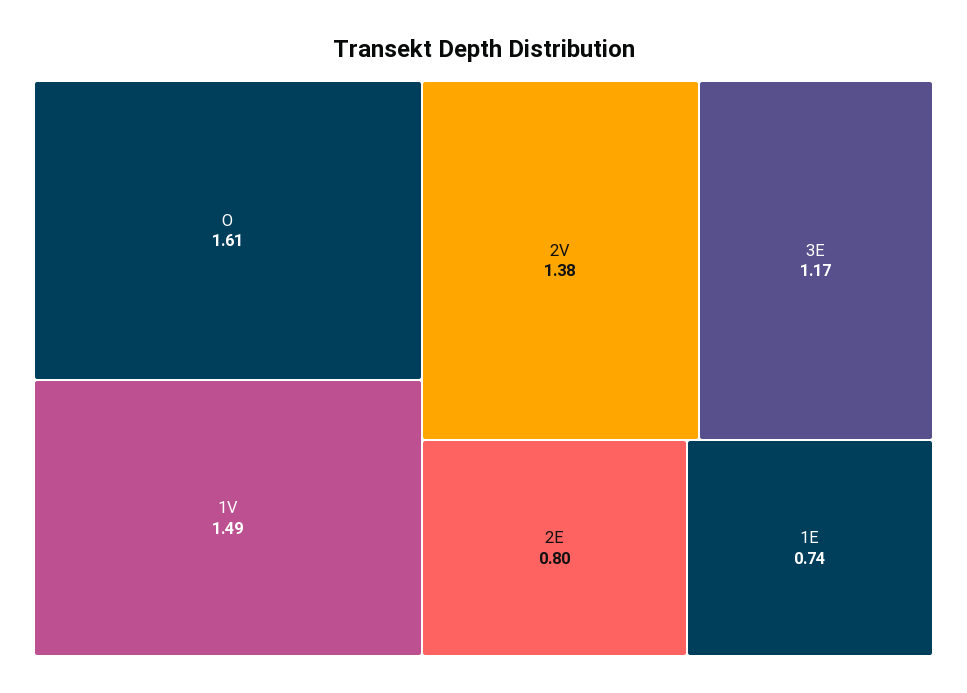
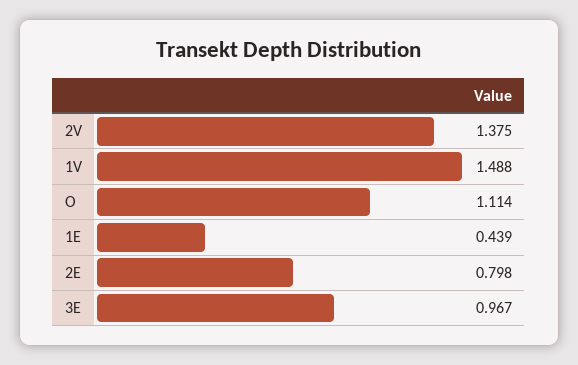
O: 1.61 -> 1.114
3E: 1.17 -> 0.967
1E: 0.74 -> 0.439

